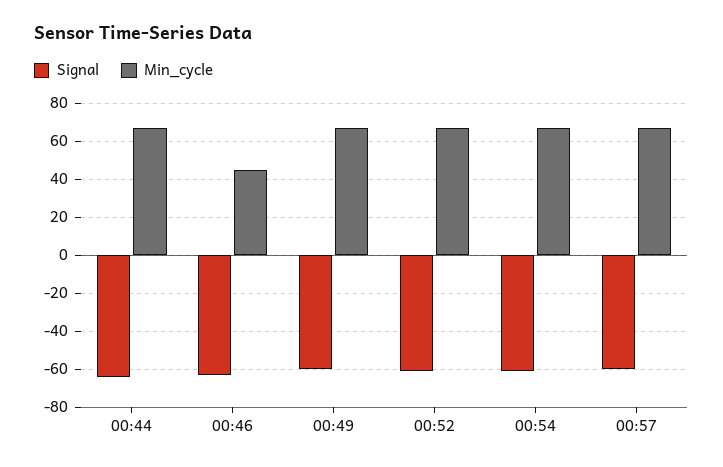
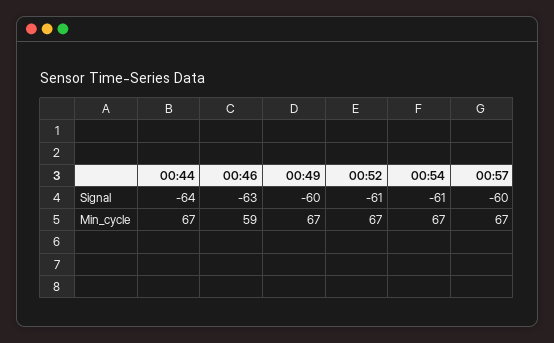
Min_cycle, 00:46: 45 -> 59

